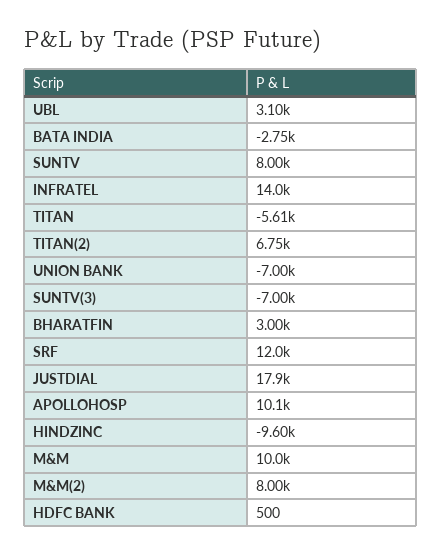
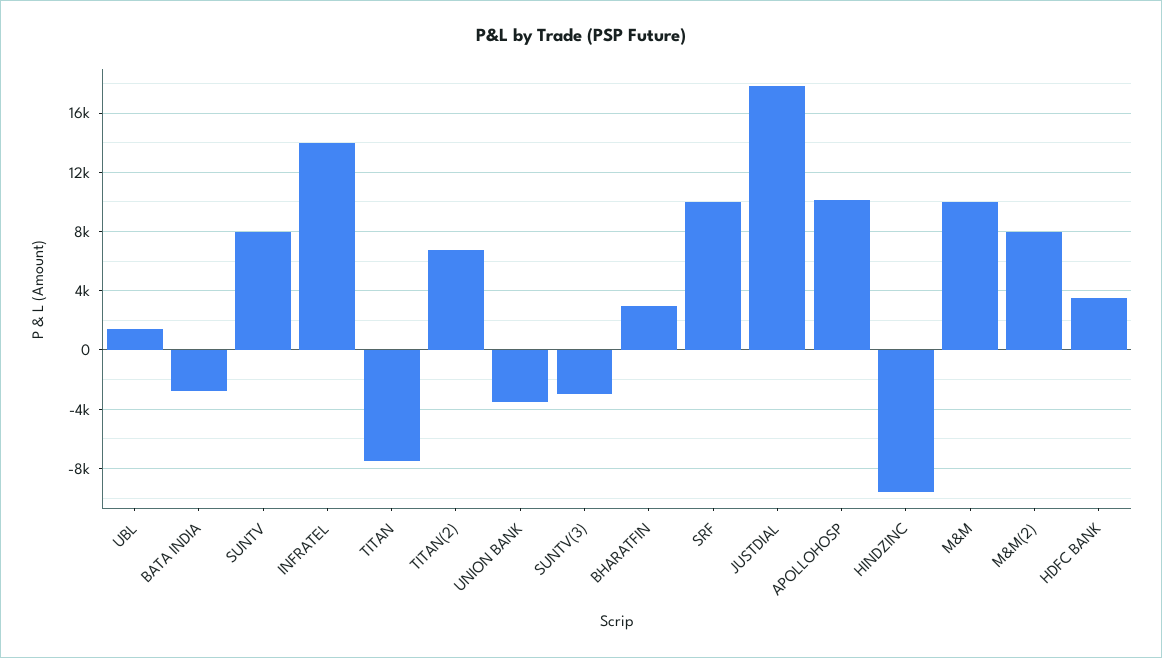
UBL: 3100 -> 1500
TITAN: -5610 -> -7500
UNION BANK: -7000 -> -3500
SUNTV(3): -7000 -> -3000
SRF: 12000 -> 10000
HDFC BANK: 500 -> 3500

